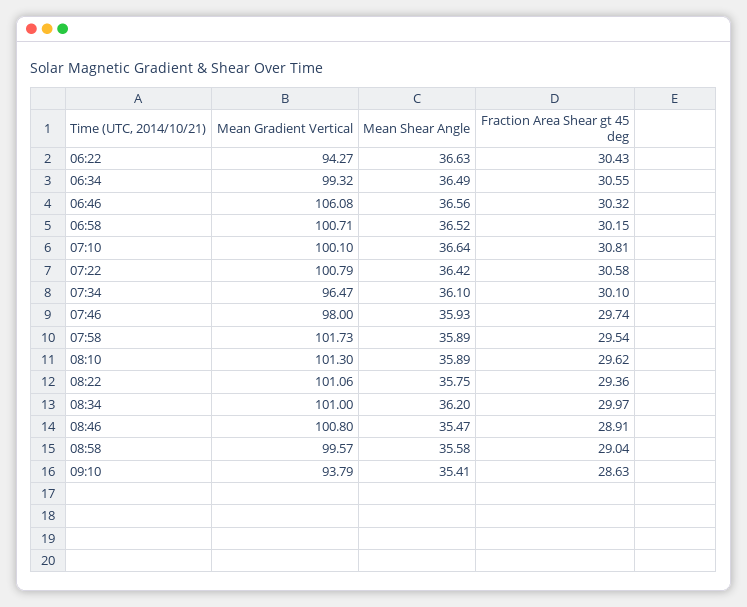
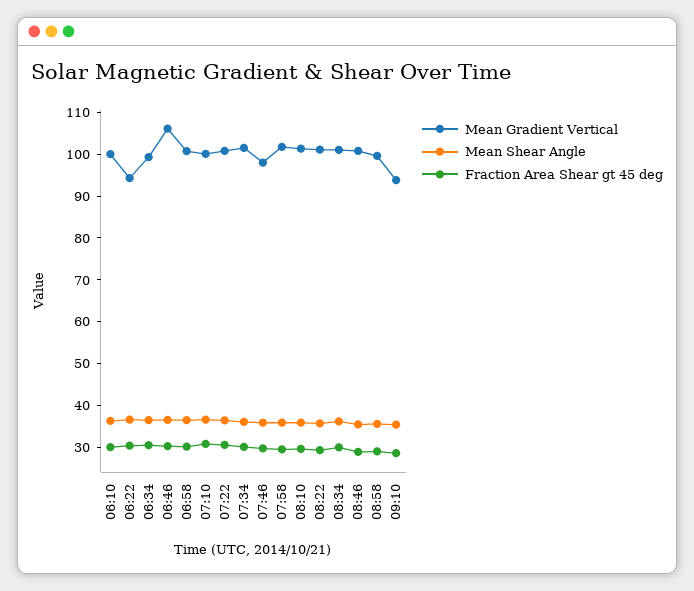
Mean Gradient Vertical, 07:34: 96.47 -> 102
Mean Gradient Vertical, 06:10: none -> 100
Mean Shear Angle, 06:10: none -> 36
Fraction Area Shear gt 45 deg, 06:10: none -> 30

